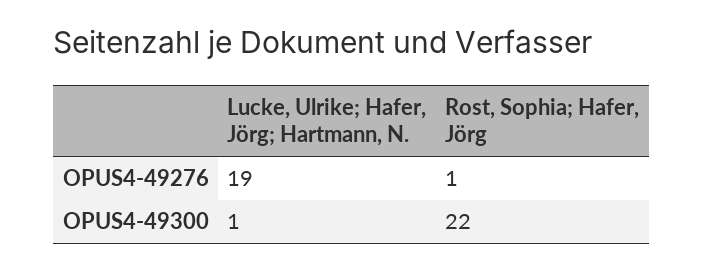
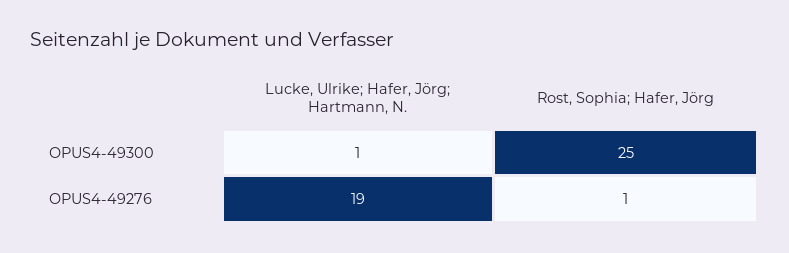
Rost, Sophia; Hafer, Jörg, OPUS4-49300: 22 -> 25

